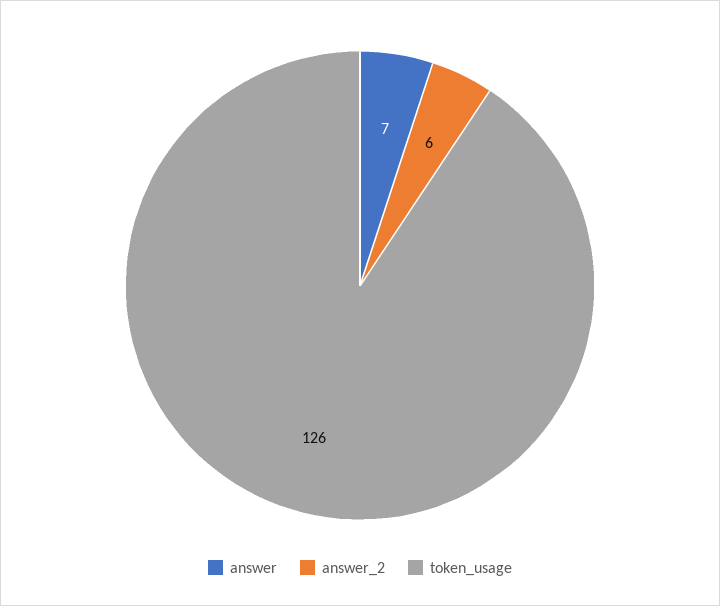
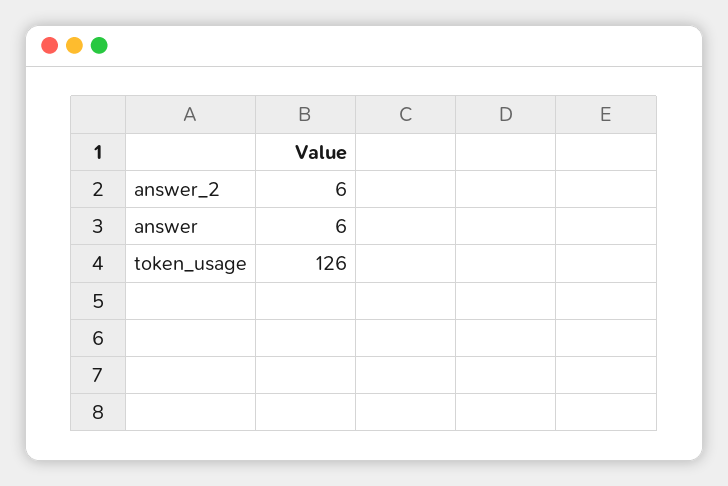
answer: 7 -> 6

